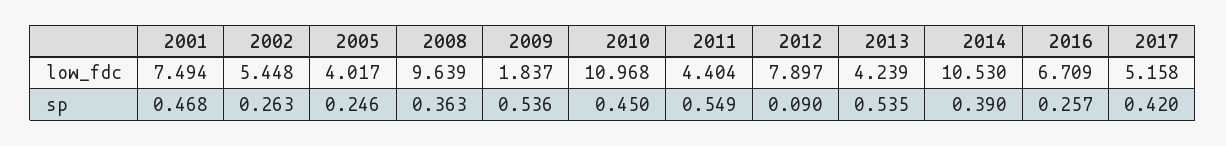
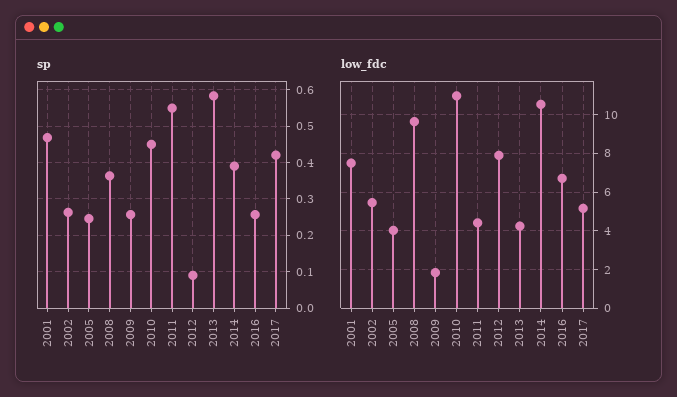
sp, 2009: 0.536 -> 0.26
sp, 2013: 0.535 -> 0.58

